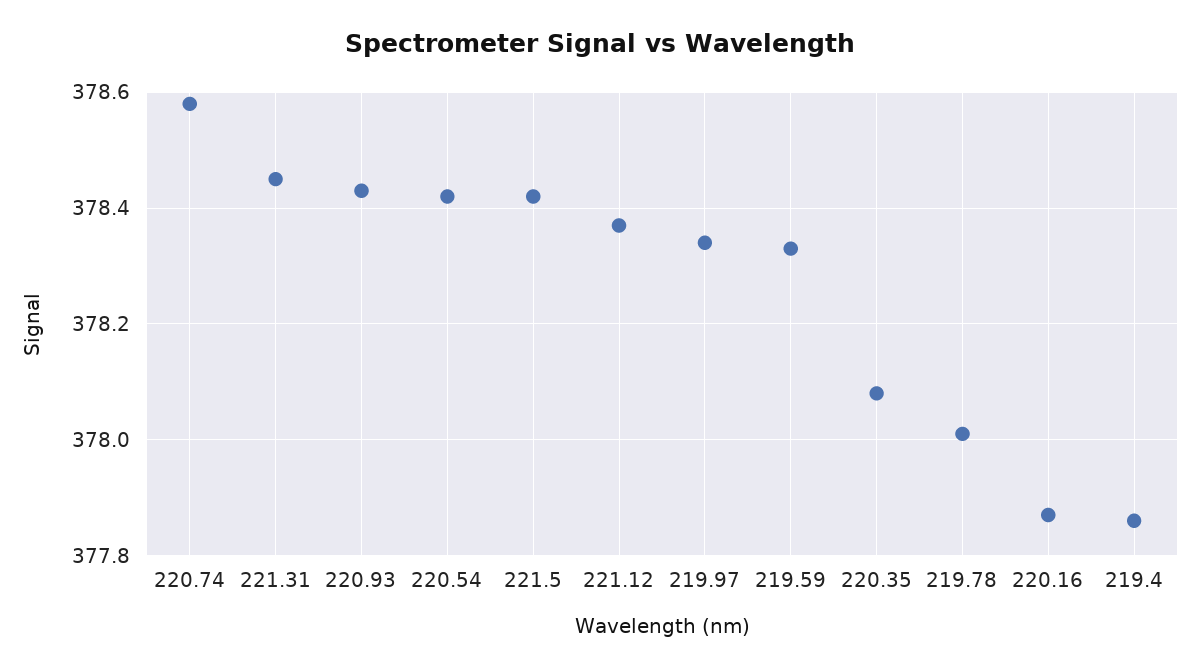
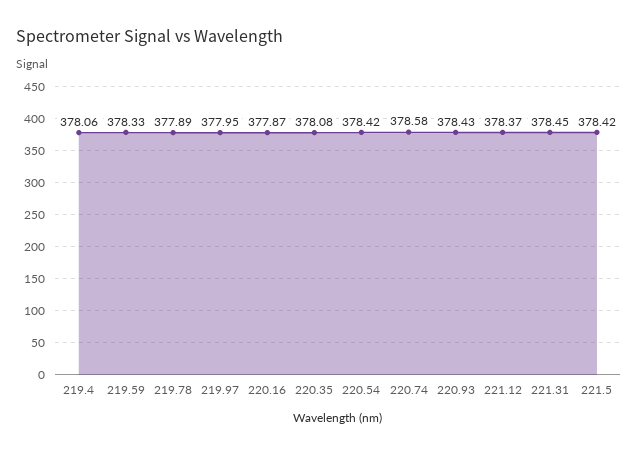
219.97: 378.35 -> 377.95
219.78: 378 -> 377.89
219.4: 377.85 -> 378.06

